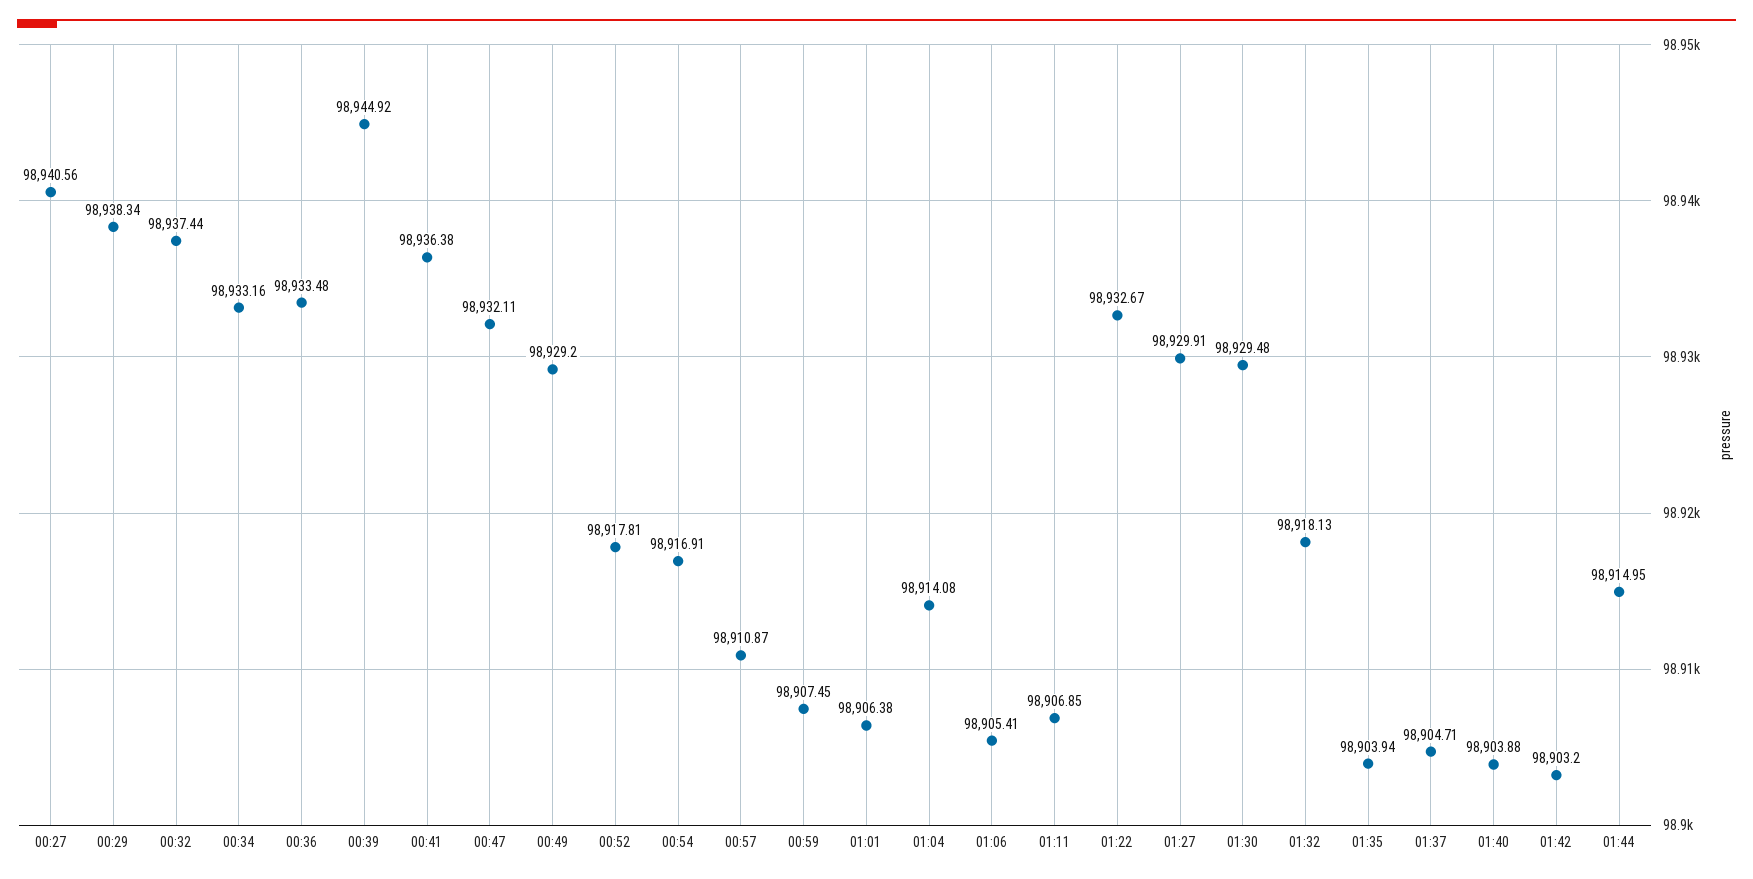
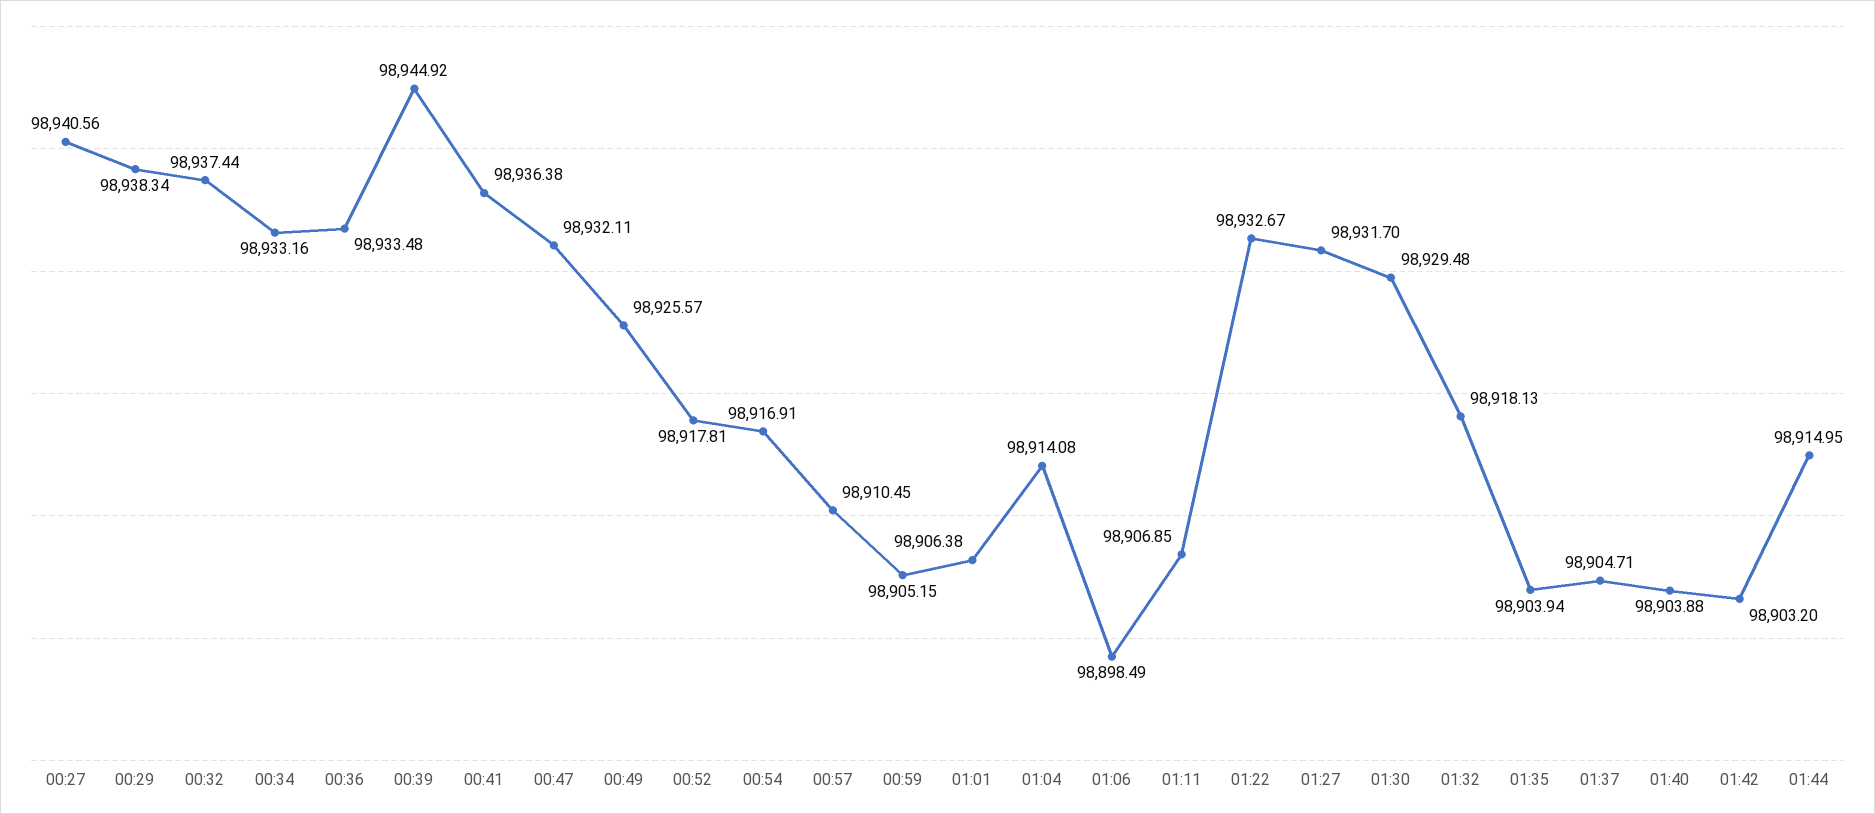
00:49: 98929.2 -> 98925.57
00:57: 98910.87 -> 98910.45
00:59: 98907.45 -> 98905.15
01:06: 98905.41 -> 98898.49
01:27: 98929.91 -> 98931.7

